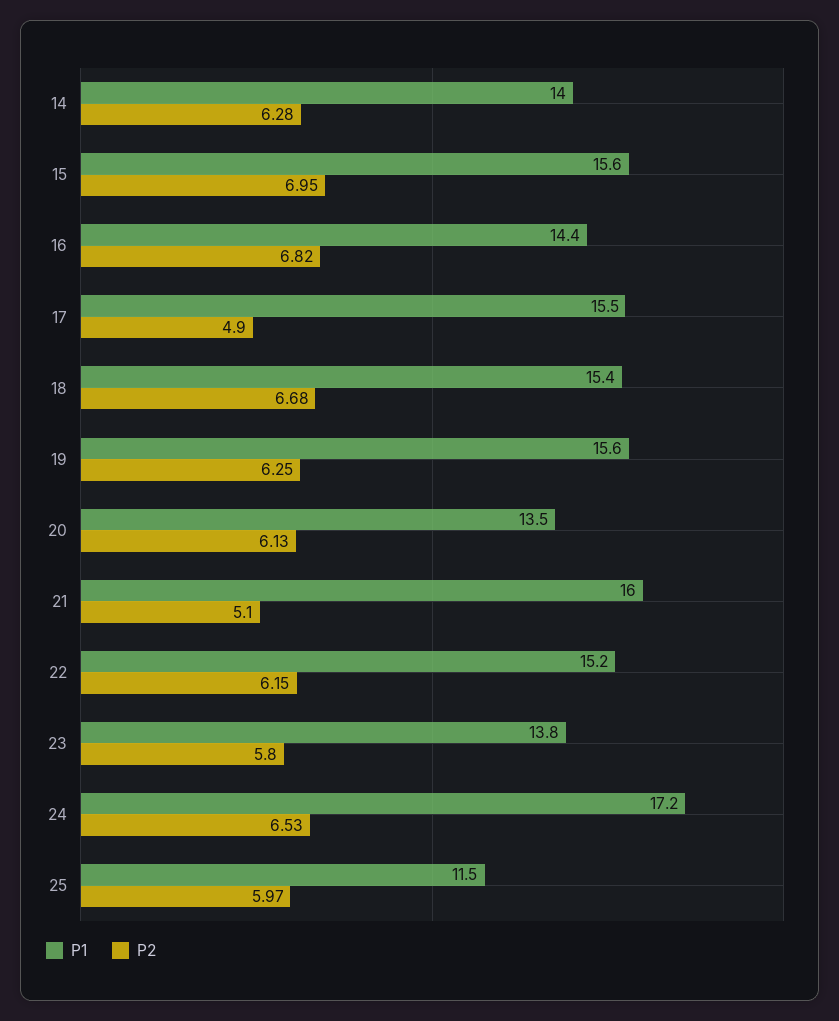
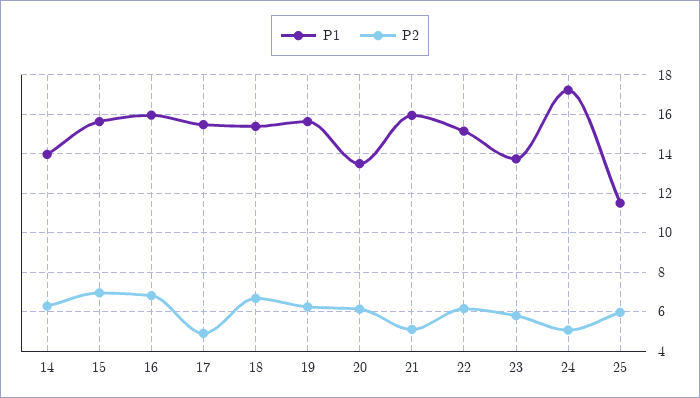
P1, 16: 14.4 -> 16
P2, 24: 6.53 -> 5

